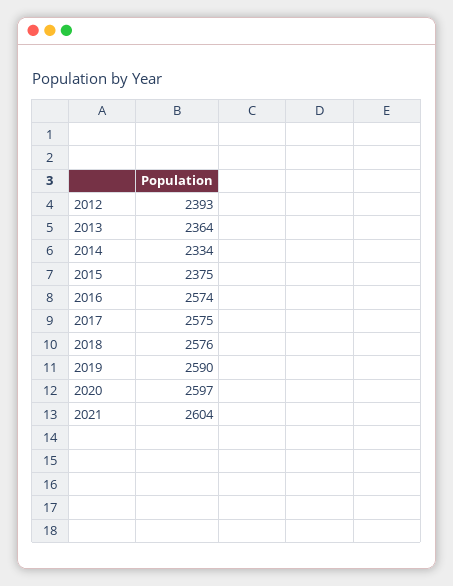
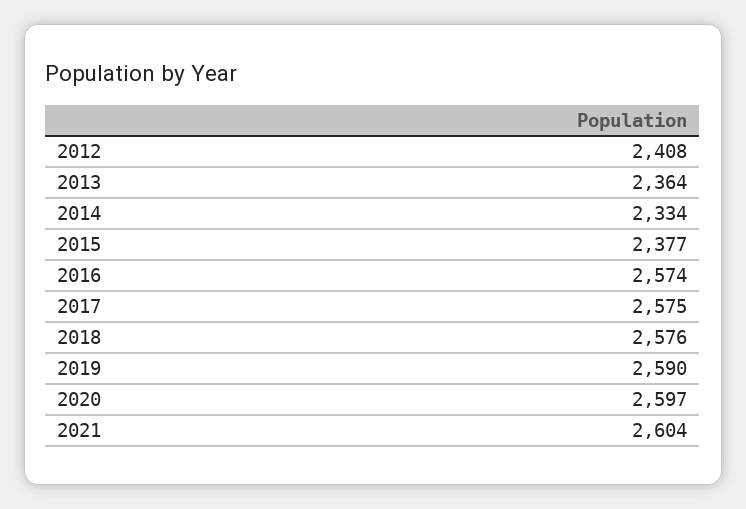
2012: 2393 -> 2408
2015: 2375 -> 2377

